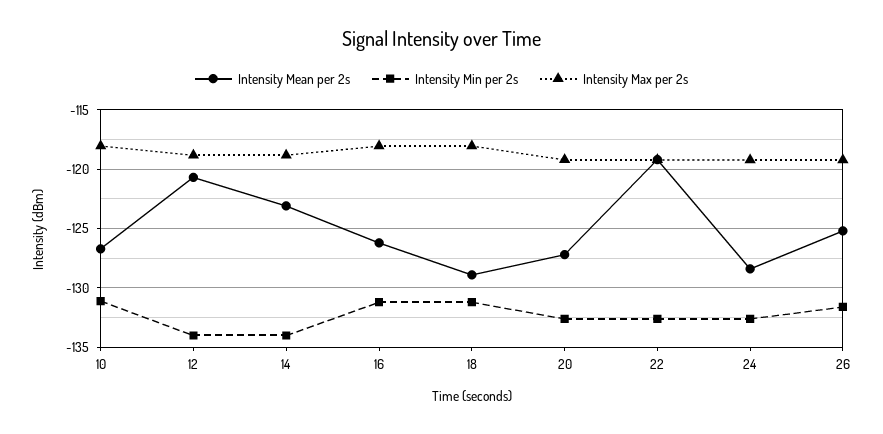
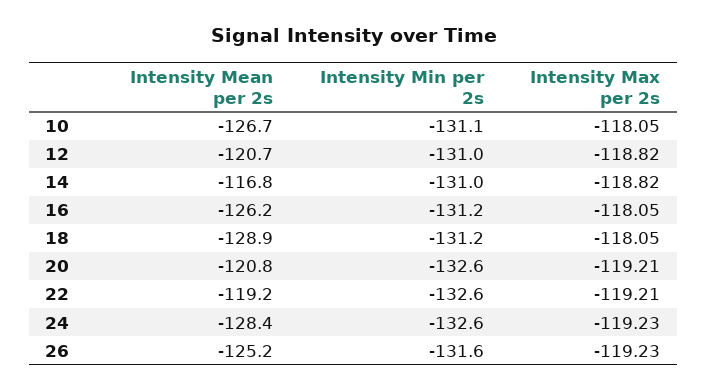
Intensity Min per 2s, 12: -134 -> -131
Intensity Mean per 2s, 14: -123 -> -116.8
Intensity Min per 2s, 14: -134 -> -131
Intensity Mean per 2s, 20: -127 -> -120.8

